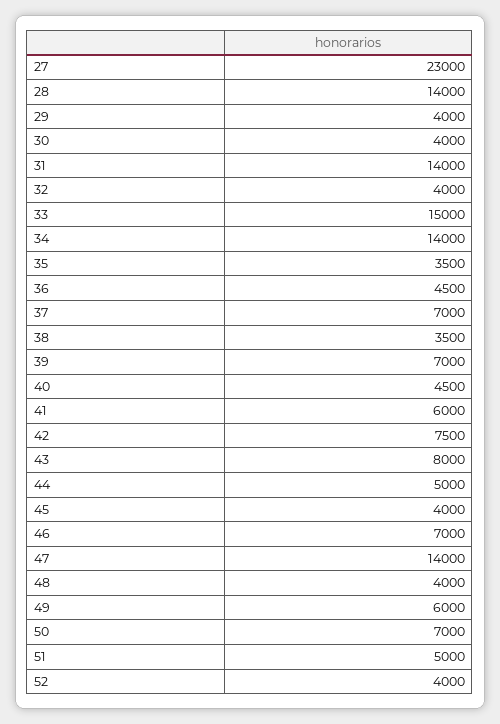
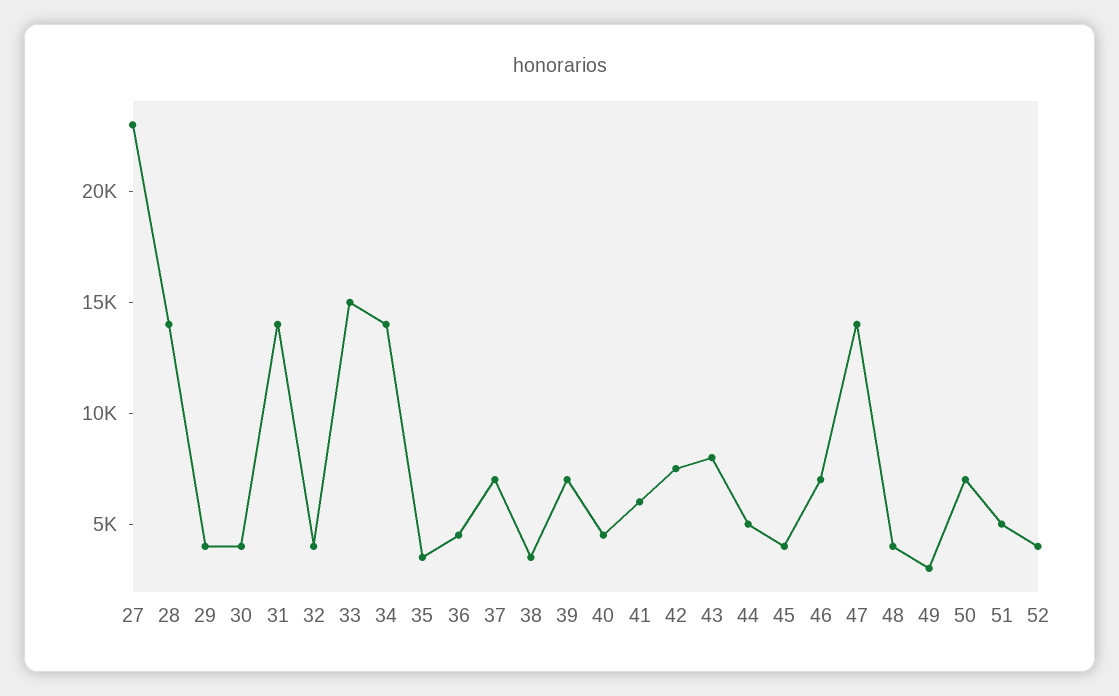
49: 6000 -> 3000

